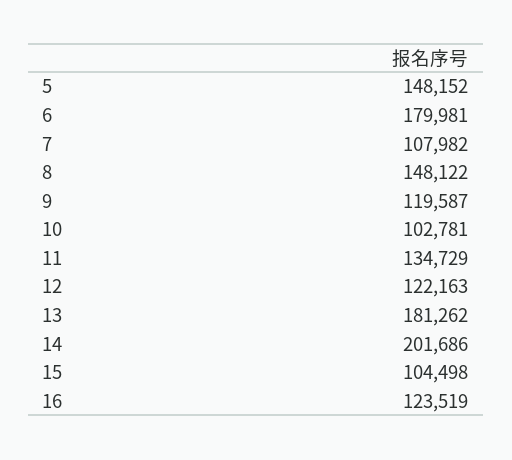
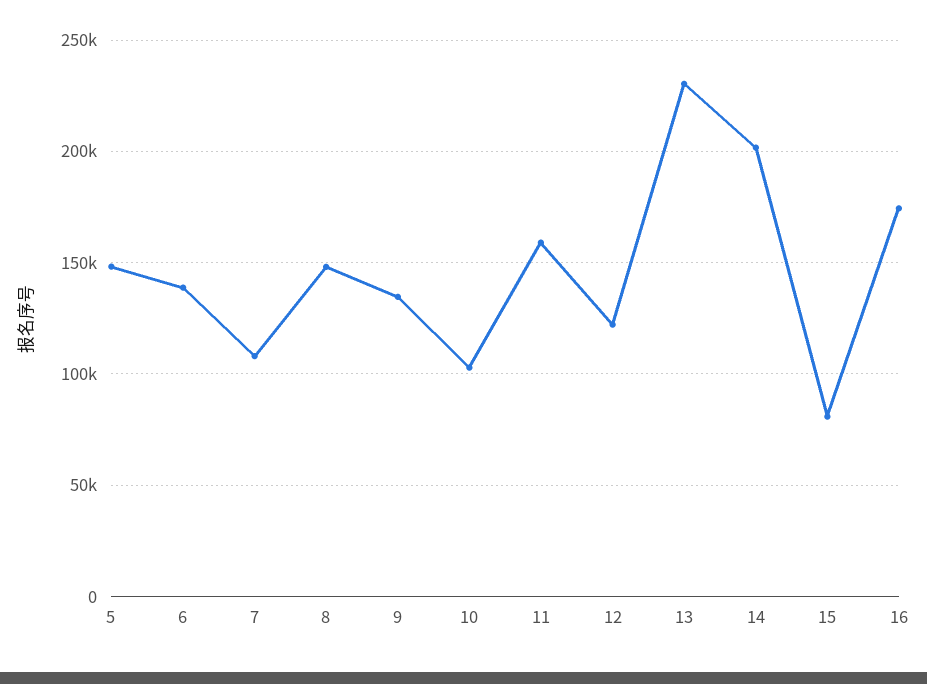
6: 179981 -> 140000
9: 119587 -> 135000
11: 134729 -> 160000
13: 181262 -> 230000
15: 104498 -> 80000
16: 123519 -> 175000

